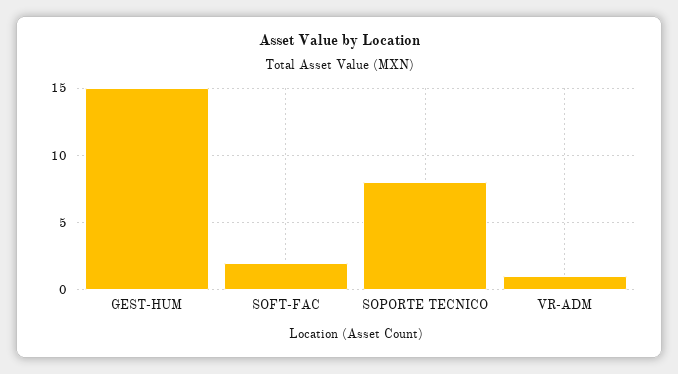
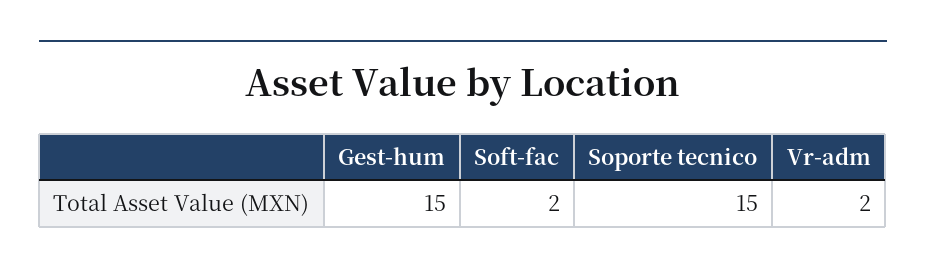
SOPORTE TECNICO: 8 -> 15
VR-ADM: 1 -> 2

